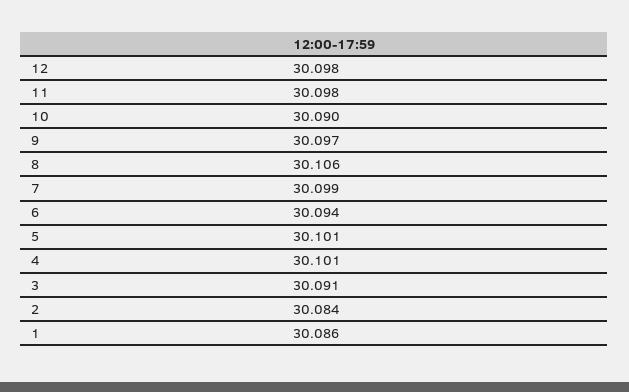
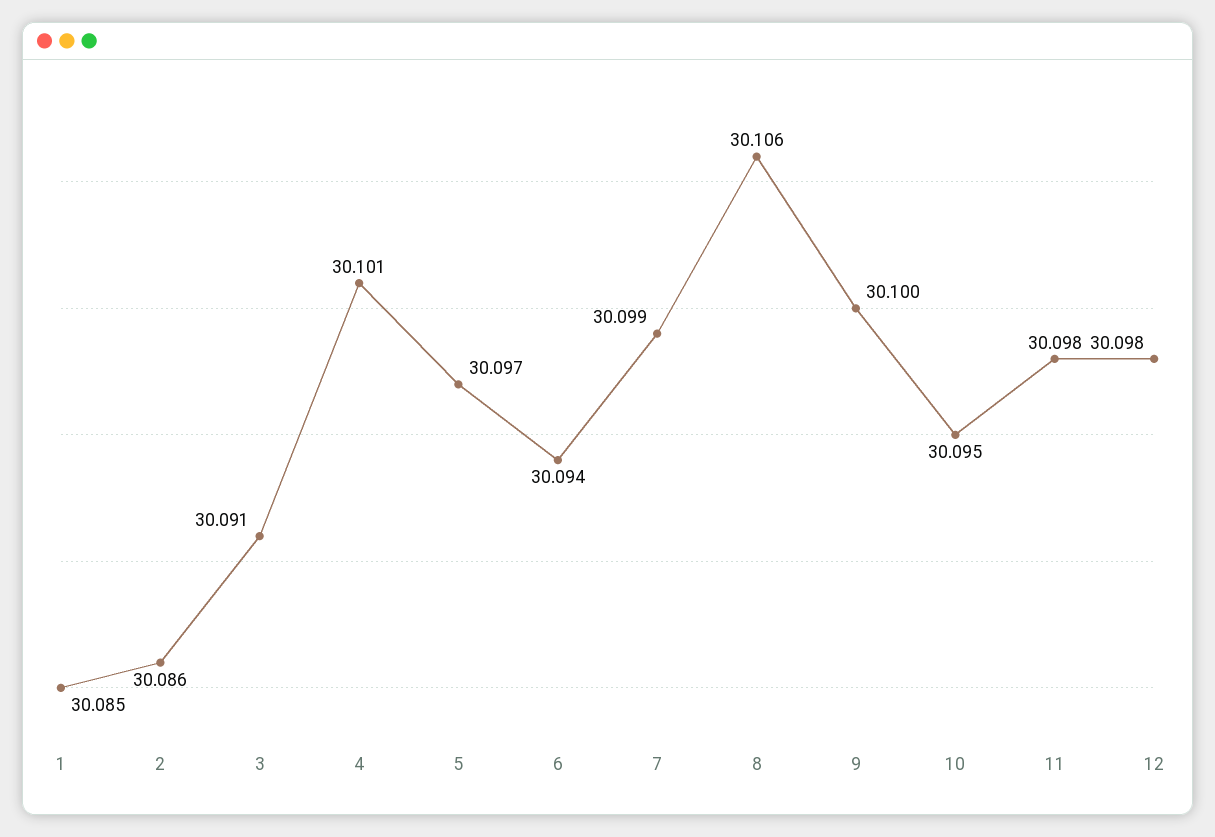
10: 30.09 -> 30.095
9: 30.097 -> 30.1
5: 30.101 -> 30.097
2: 30.084 -> 30.086
1: 30.086 -> 30.085

